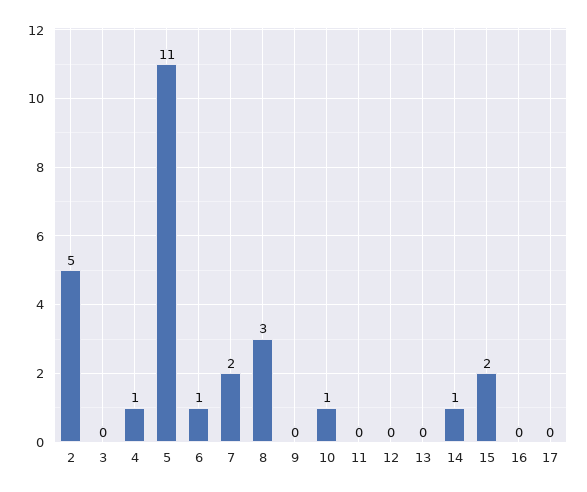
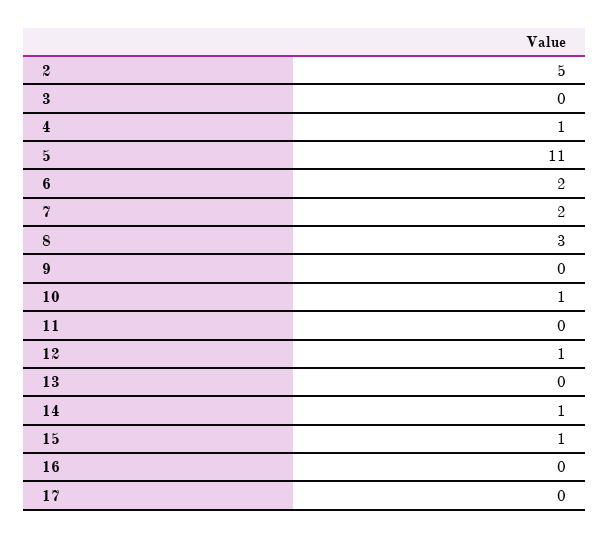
6: 1 -> 2
12: 0 -> 1
15: 2 -> 1

